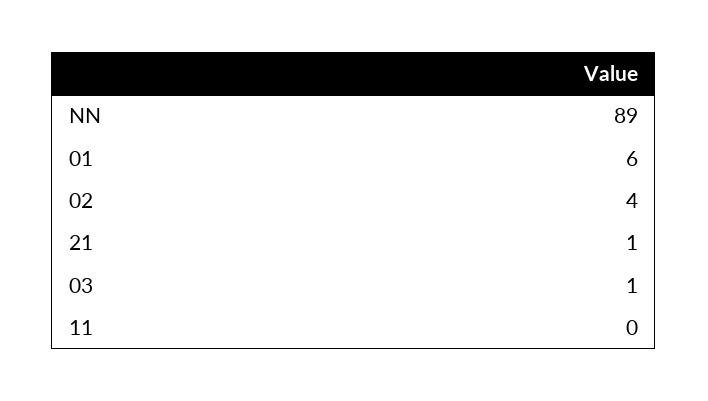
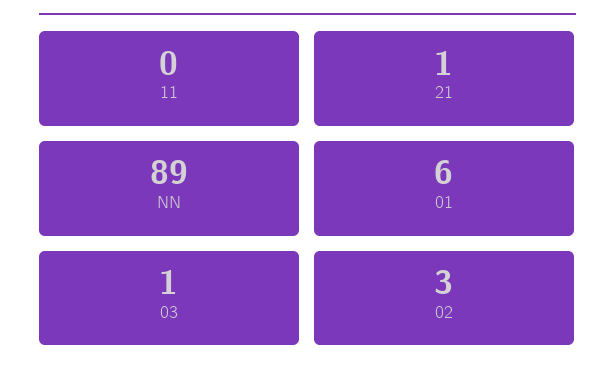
02: 4 -> 3

